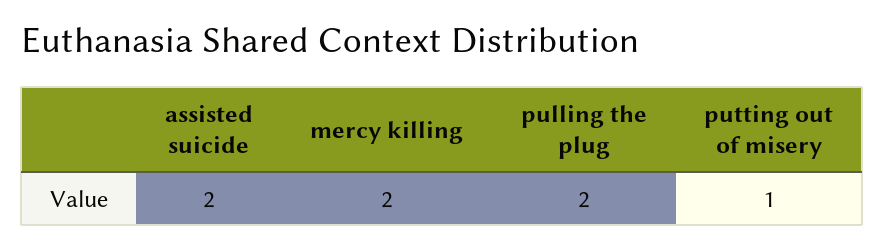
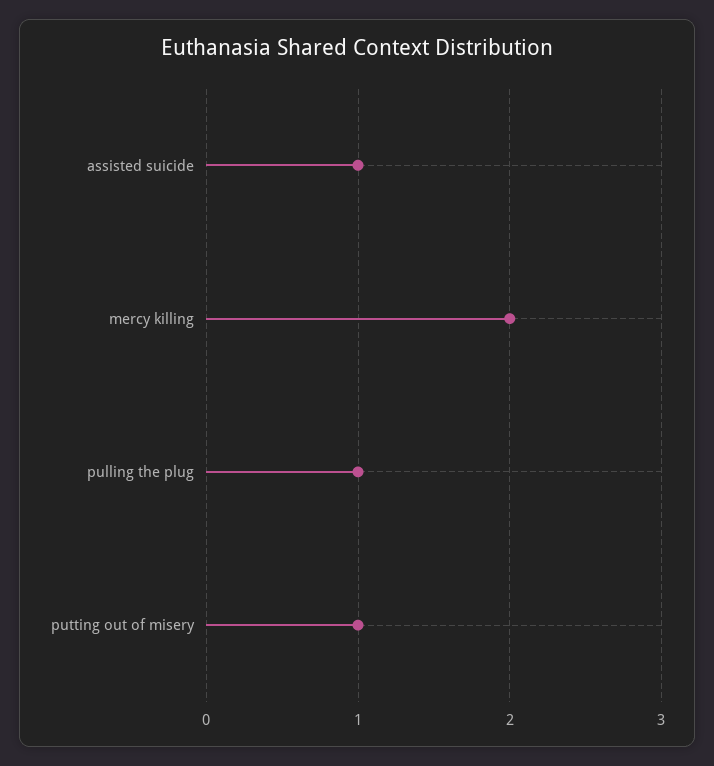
assisted suicide: 2 -> 1
pulling the plug: 2 -> 1

